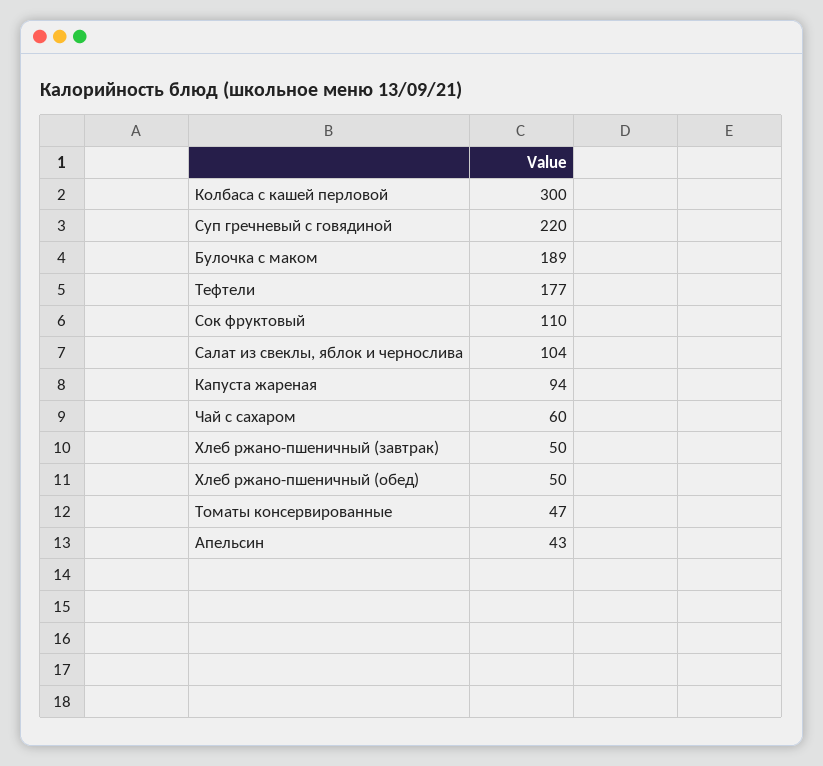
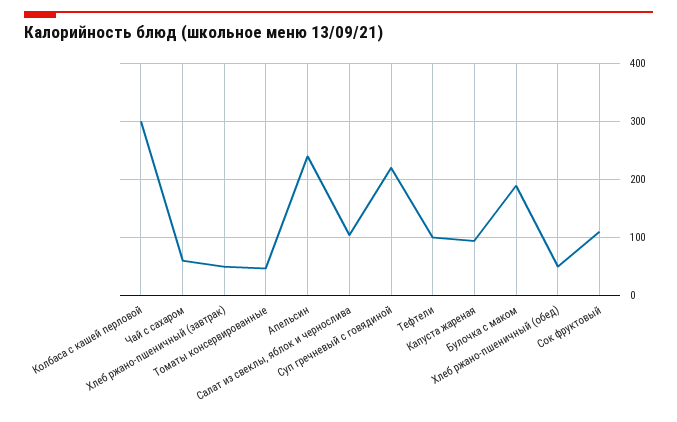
Тефтели: 177 -> 100
Апельсин: 43 -> 240

